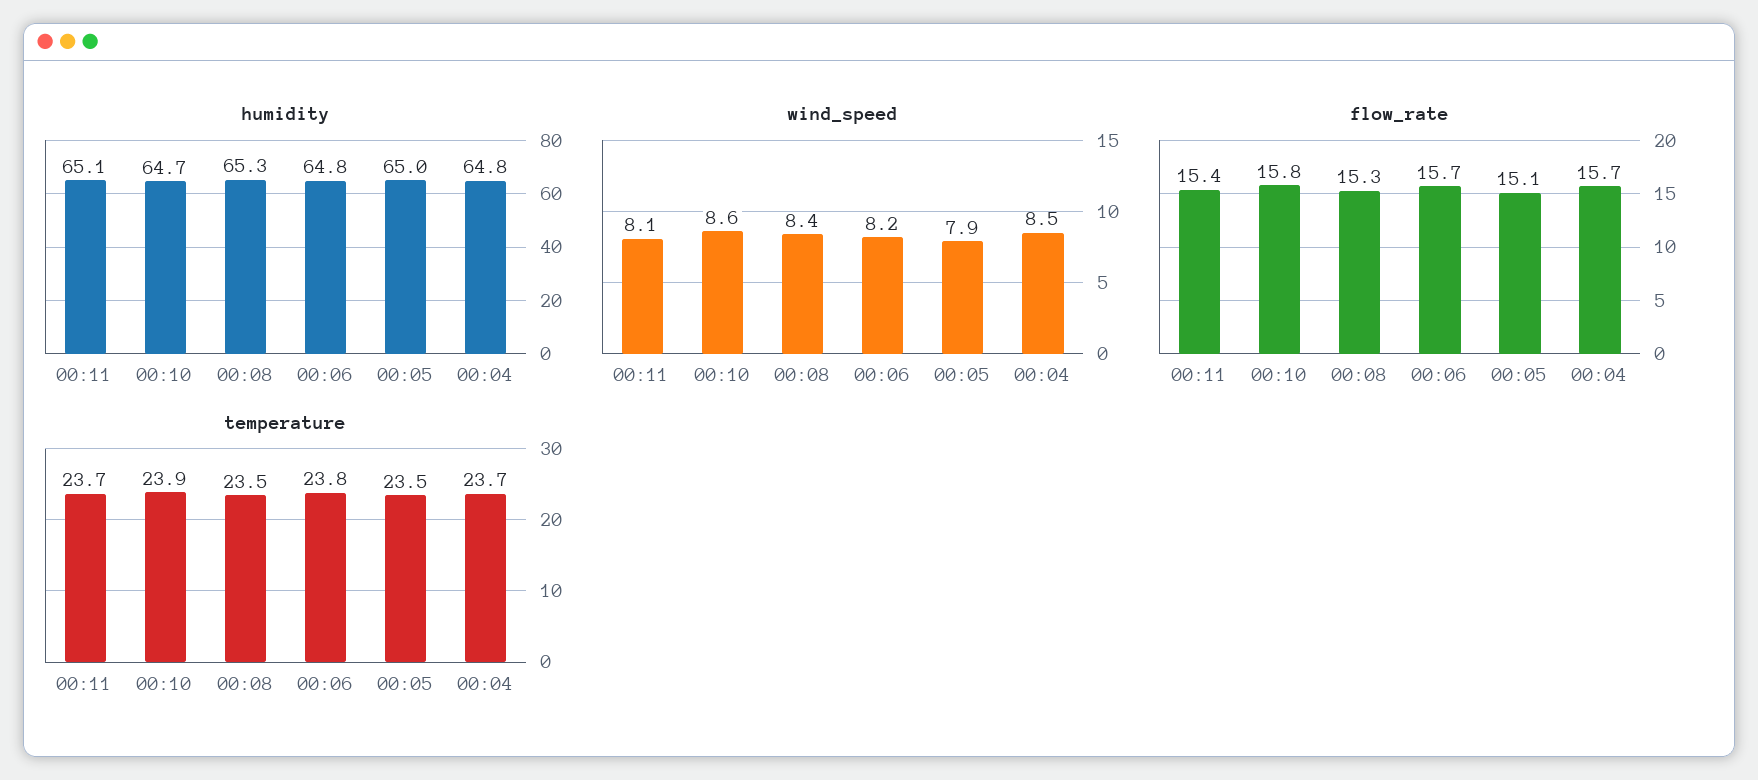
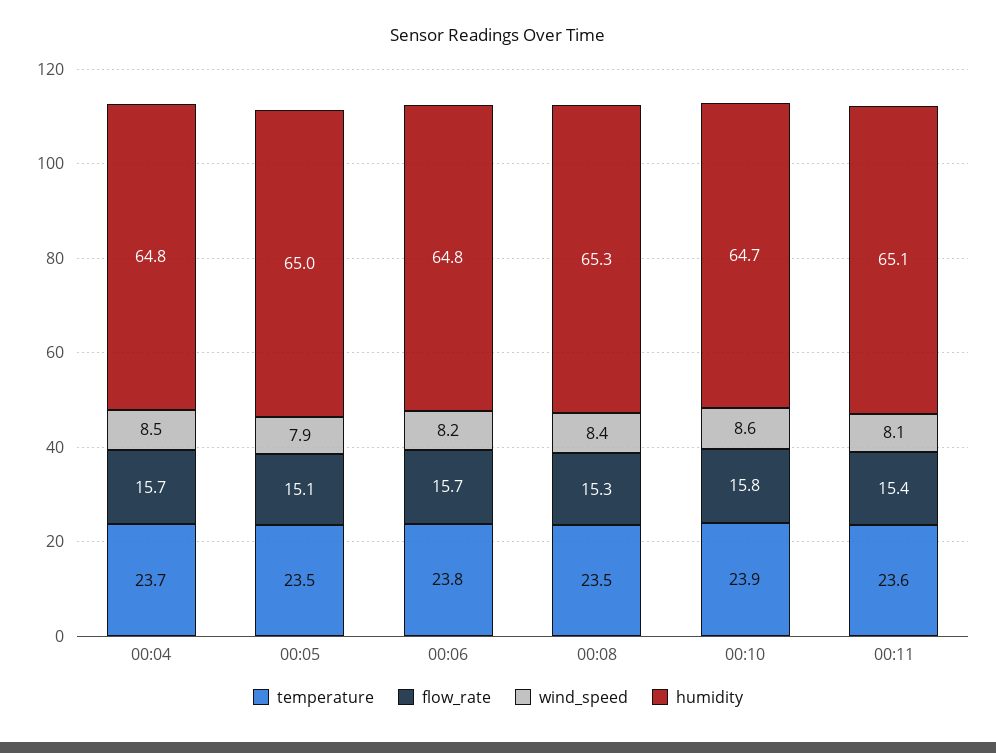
temperature, 00:11: 23.7 -> 23.6

